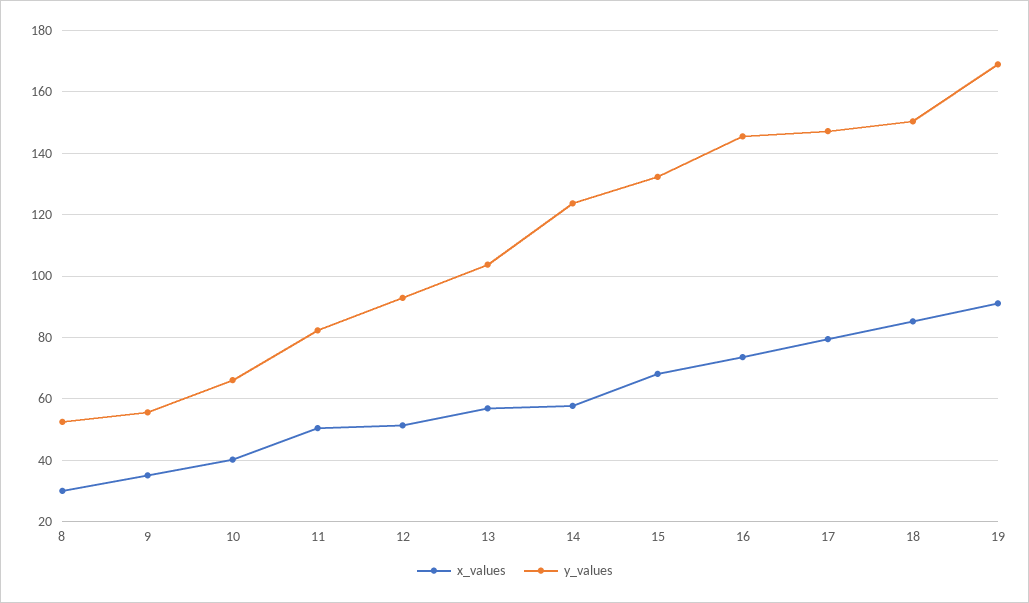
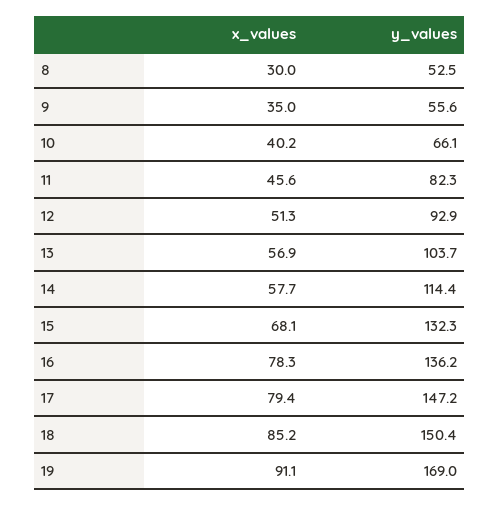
x_values, 11: 50 -> 45.6
y_values, 14: 124 -> 114.4
x_values, 16: 74 -> 78.3
y_values, 16: 146 -> 136.2

